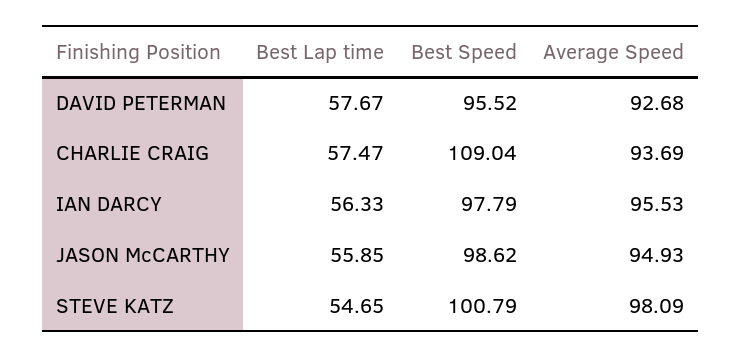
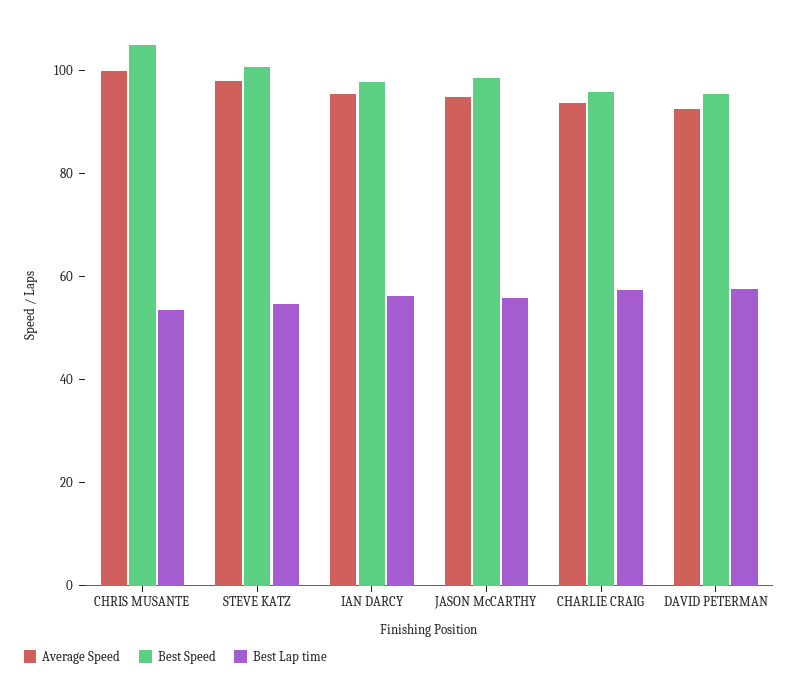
Best Speed, CHARLIE CRAIG: 109.04 -> 95
Average Speed, CHRIS MUSANTE: none -> 100
Best Speed, CHRIS MUSANTE: none -> 105
Best Lap time, CHRIS MUSANTE: none -> 55

